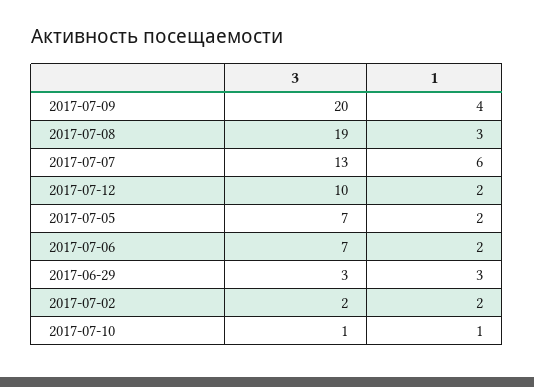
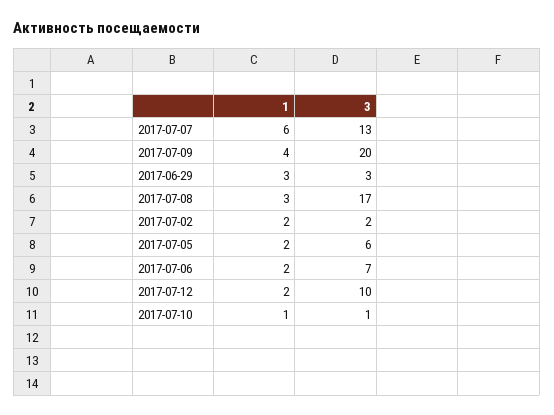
3, 2017-07-08: 19 -> 17
3, 2017-07-05: 7 -> 6

